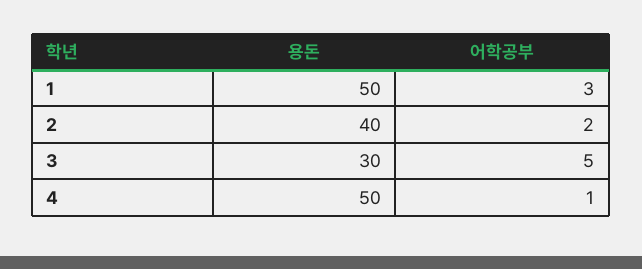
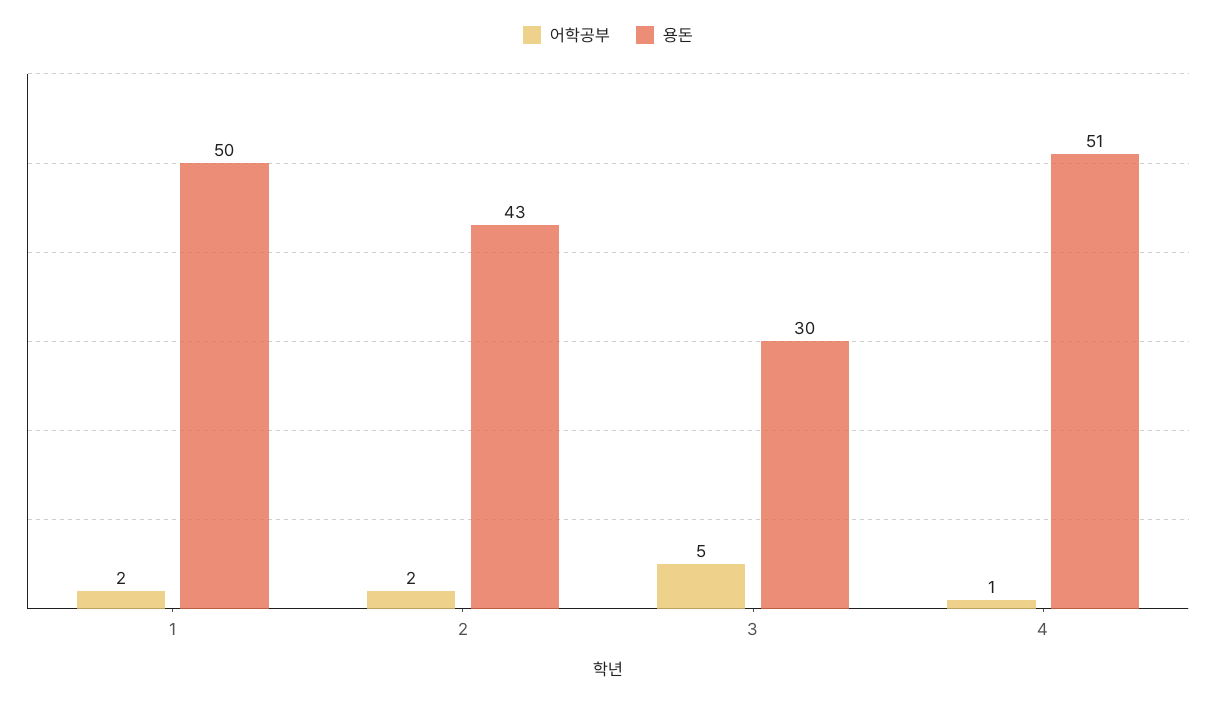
어학공부, 1: 3 -> 2
용돈, 2: 40 -> 43
용돈, 4: 50 -> 51

